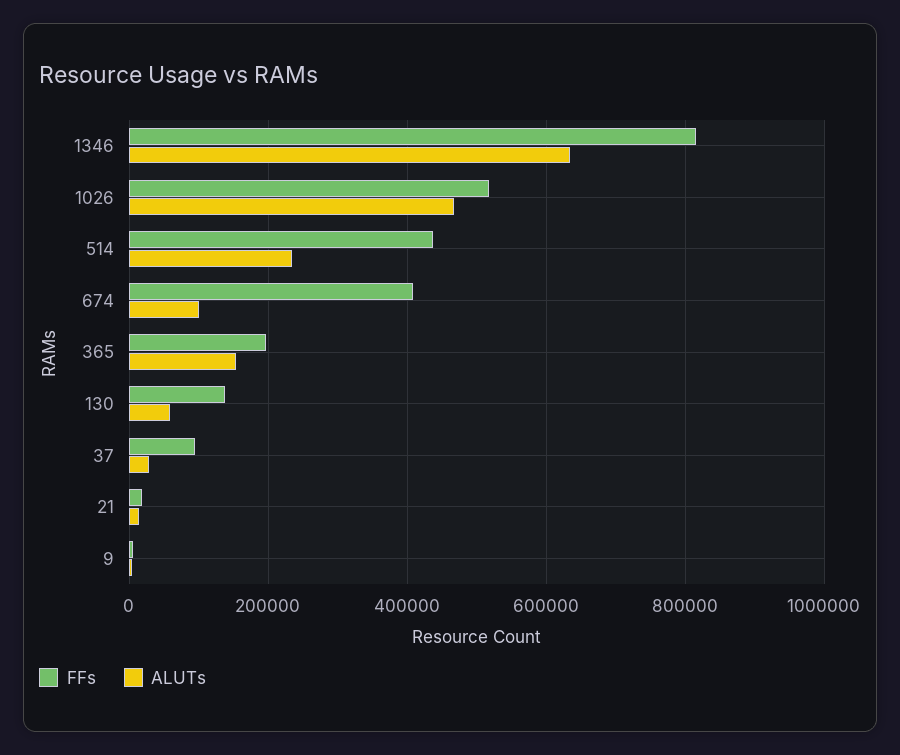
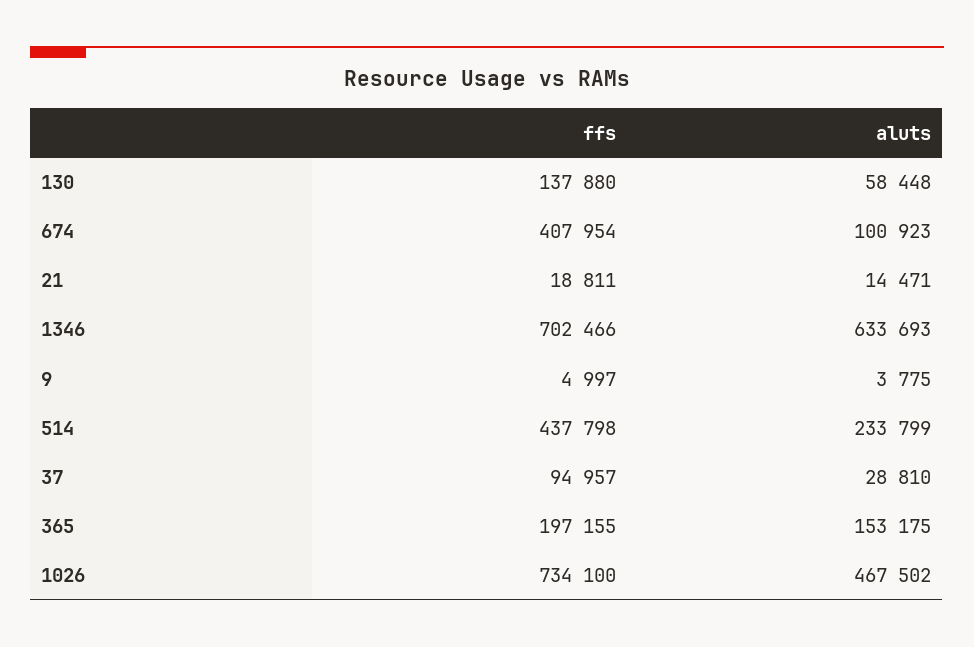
FFs, 1346: 820000 -> 702466
FFs, 1026: 520000 -> 734100

